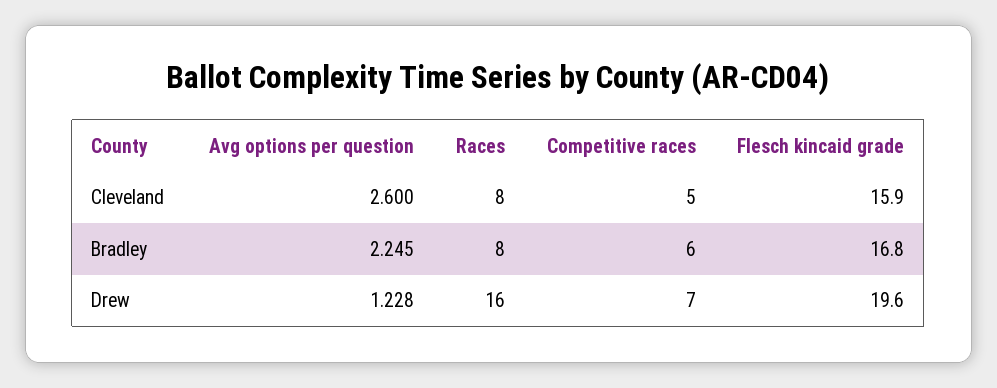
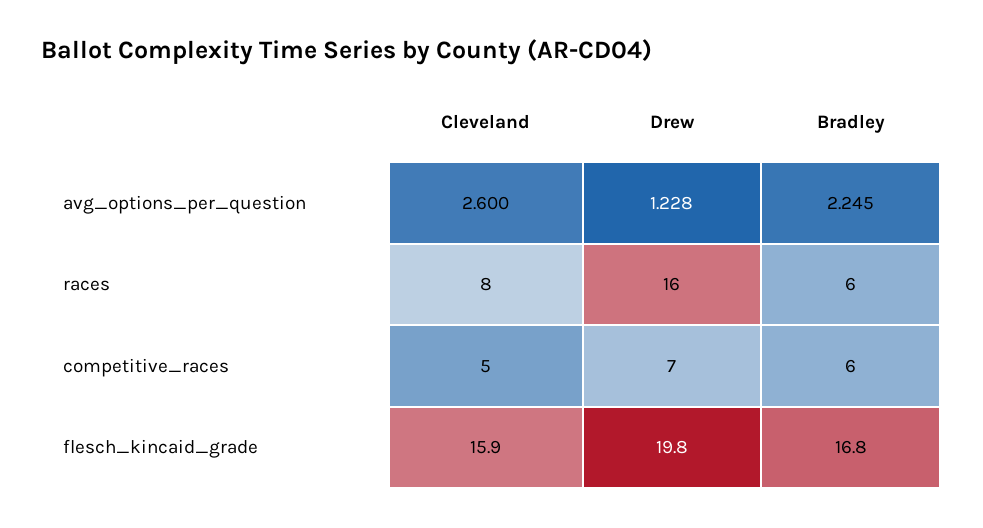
Races, Bradley: 8 -> 6
Flesch kincaid grade, Drew: 19.6 -> 19.8

